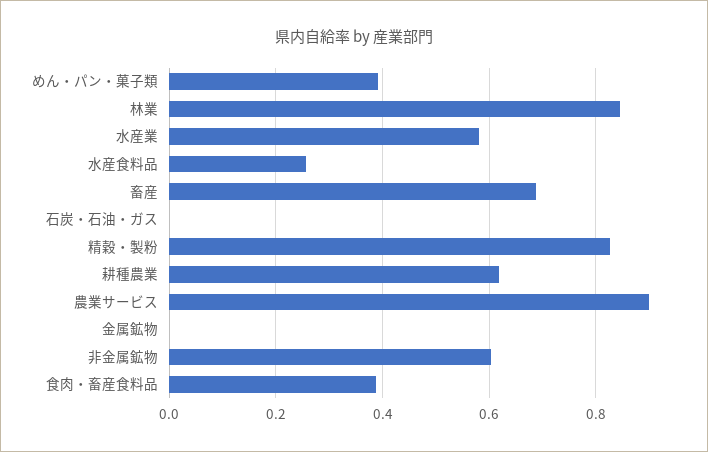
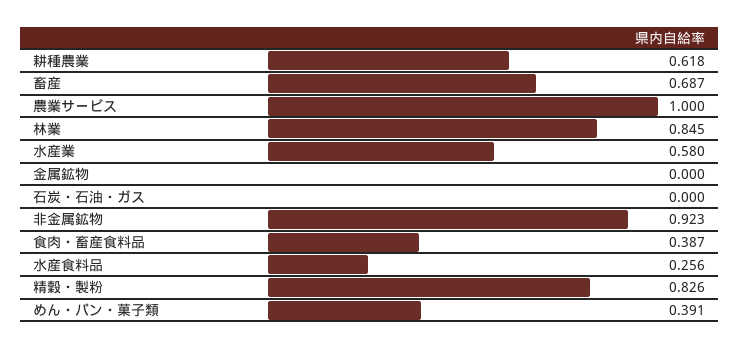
農業サービス: 0.9 -> 1
非金属鉱物: 0.6 -> 0.923

